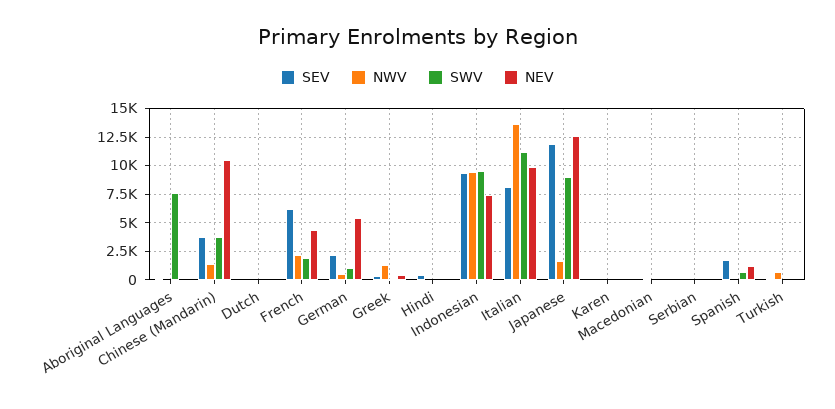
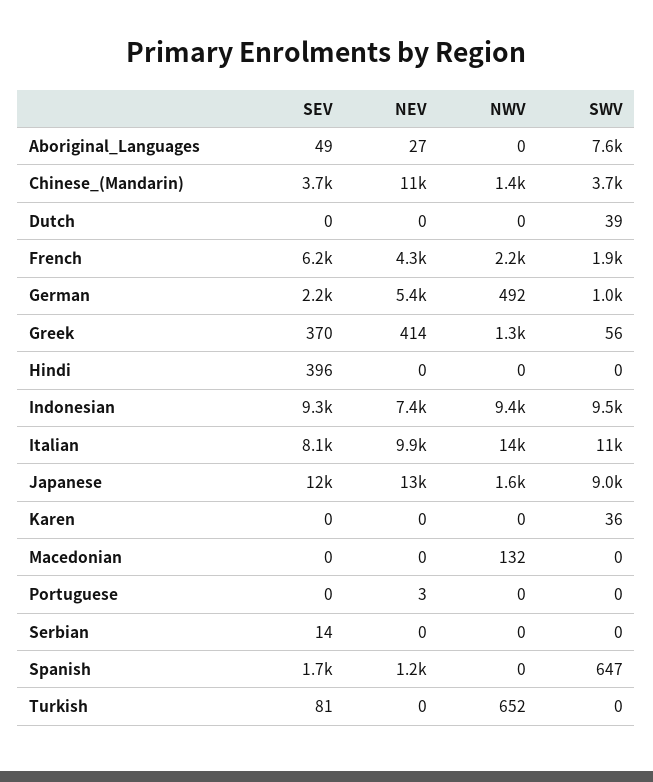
SEV, Portuguese: none -> 0
NEV, Portuguese: none -> 3
NWV, Portuguese: none -> 0
SWV, Portuguese: none -> 0

